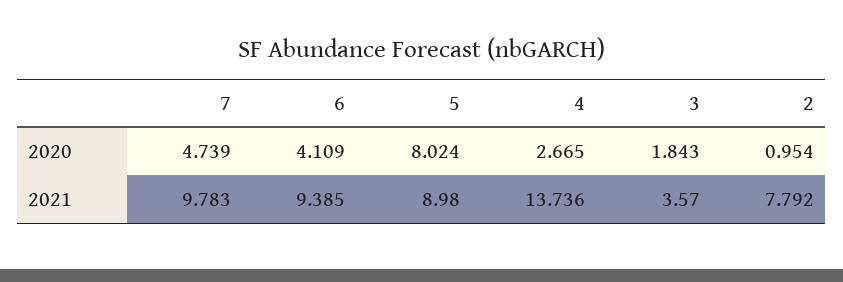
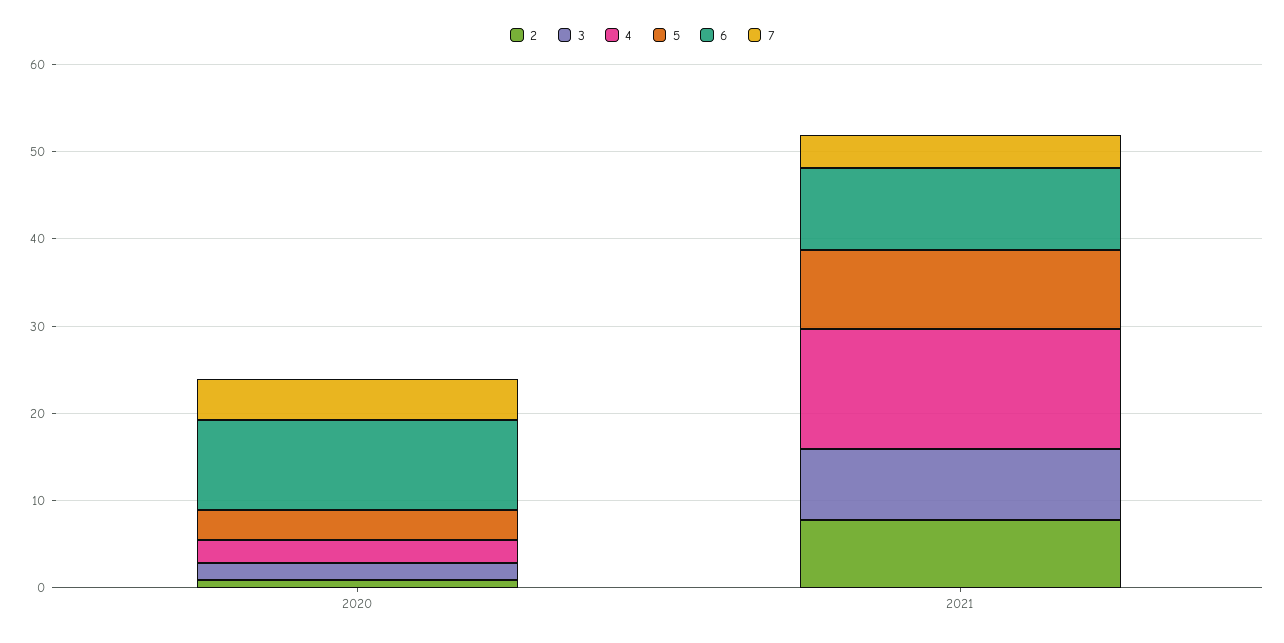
6, 2020: 4.109 -> 10
5, 2020: 8.024 -> 4
7, 2021: 9.783 -> 4
3, 2021: 3.57 -> 8

